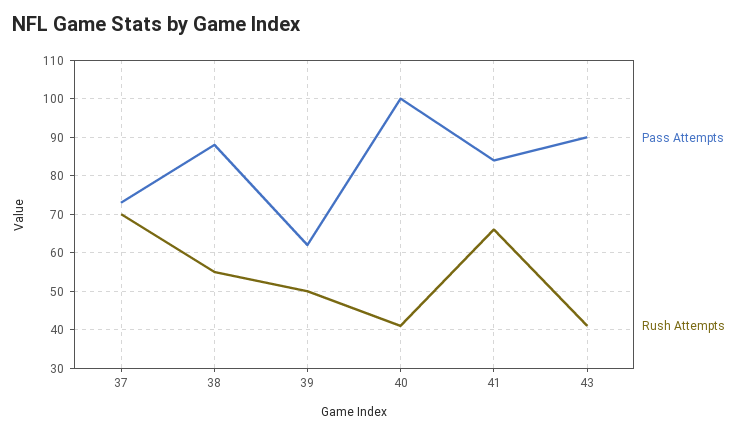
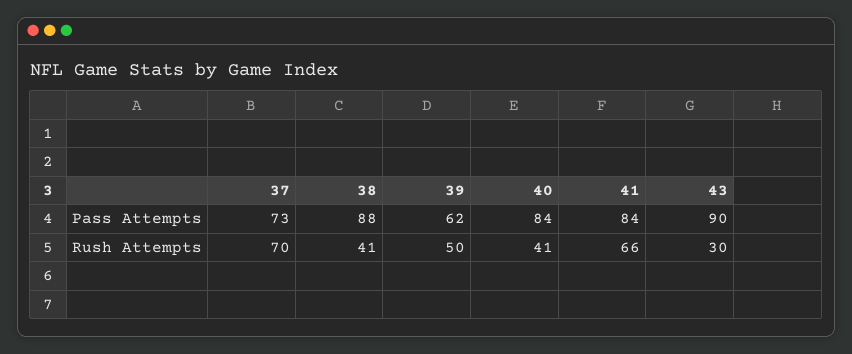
Rush Attempts, 38: 55 -> 41
Pass Attempts, 40: 100 -> 84
Rush Attempts, 43: 40 -> 30

